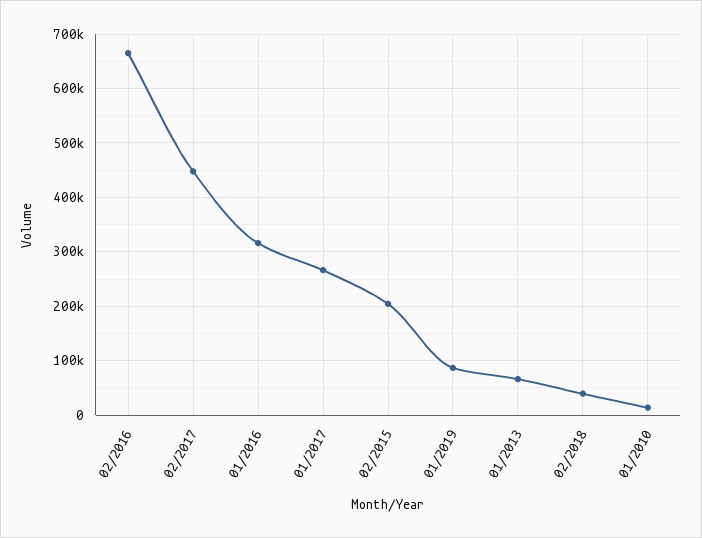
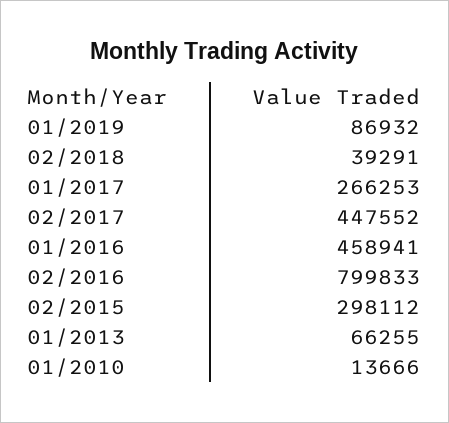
02/2016: 660000 -> 799833
01/2016: 320000 -> 458941
02/2015: 200000 -> 298112

